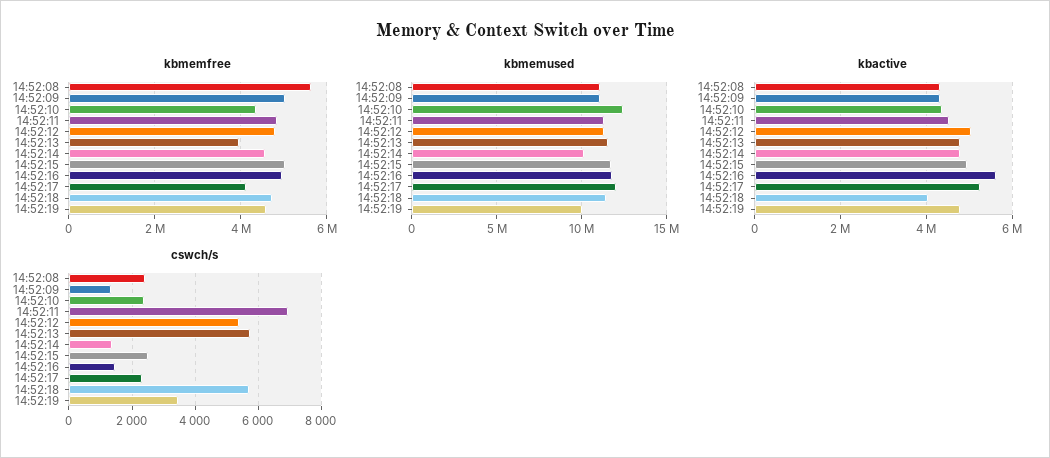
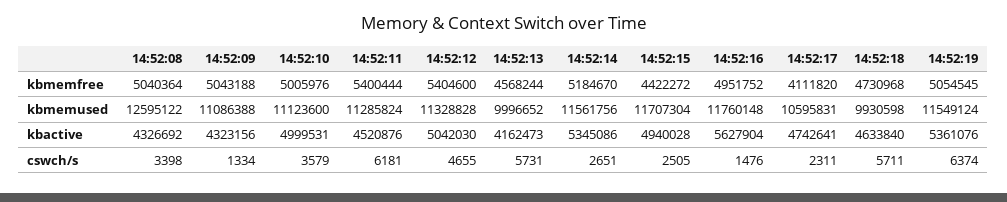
kbmemfree, 14:52:08: 5600000 -> 5040364
kbmemfree, 14:52:10: 4400000 -> 5005976
kbmemfree, 14:52:11: 4800000 -> 5400444
kbmemfree, 14:52:12: 4800000 -> 5404600
kbmemfree, 14:52:13: 4000000 -> 4568244
kbmemfree, 14:52:14: 4600000 -> 5184670
kbmemfree, 14:52:15: 5000000 -> 4422272
kbmemfree, 14:52:19: 4600000 -> 5054545
kbmemused, 14:52:08: 11000000 -> 12595122
kbmemused, 14:52:10: 12500000 -> 11123600
kbmemused, 14:52:13: 11500000 -> 9996652
kbmemused, 14:52:14: 10000000 -> 11561756
kbmemused, 14:52:17: 12000000 -> 10595831
kbmemused, 14:52:18: 11500000 -> 9930598
kbmemused, 14:52:19: 10000000 -> 11549124
kbactive, 14:52:10: 4400000 -> 4999531
kbactive, 14:52:13: 4800000 -> 4162473
kbactive, 14:52:14: 4800000 -> 5345086
kbactive, 14:52:17: 5200000 -> 4742641
kbactive, 14:52:18: 4000000 -> 4633840
kbactive, 14:52:19: 4800000 -> 5361076
cswch/s, 14:52:08: 2400 -> 3398
cswch/s, 14:52:10: 2400 -> 3579
cswch/s, 14:52:11: 7000 -> 6181
cswch/s, 14:52:12: 5400 -> 4655
cswch/s, 14:52:14: 1400 -> 2651
cswch/s, 14:52:19: 3400 -> 6374

